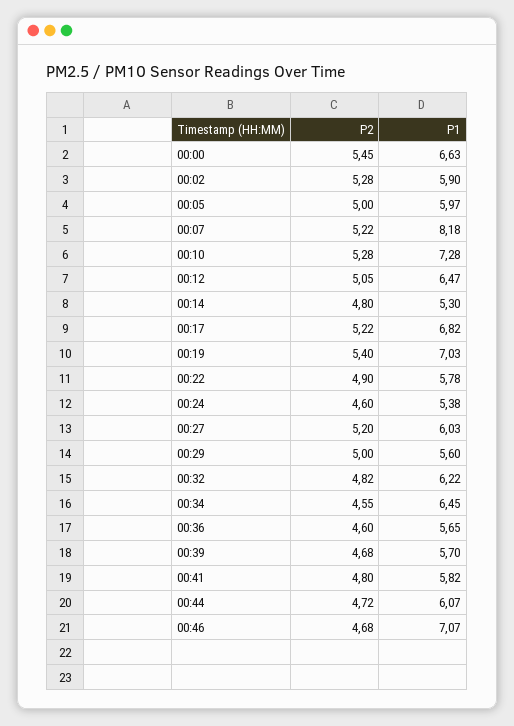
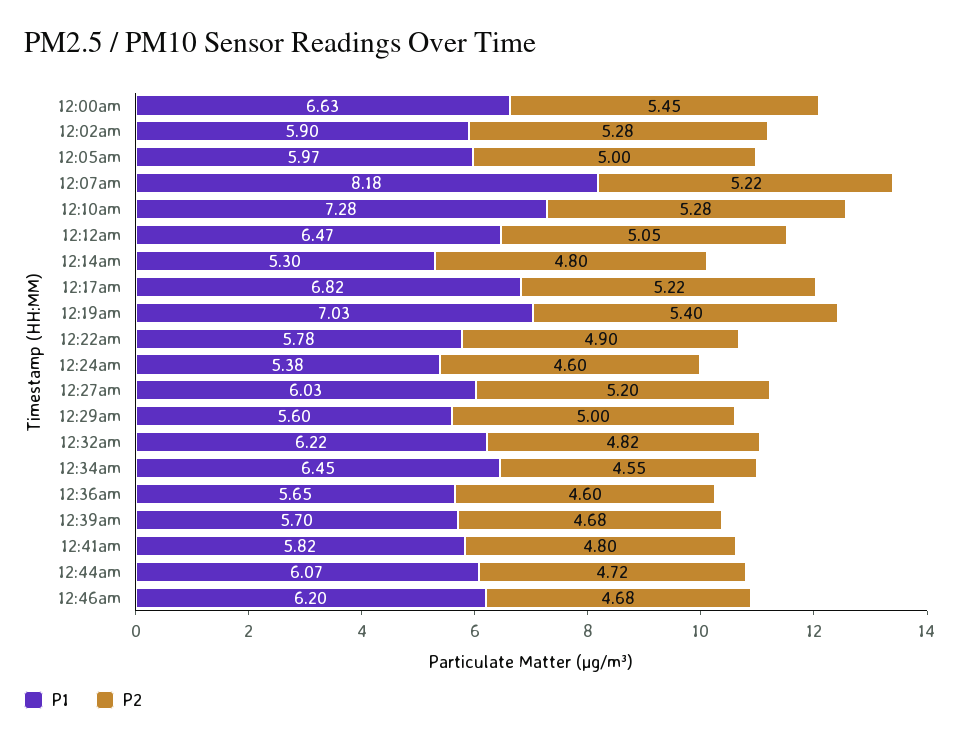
P1, 00:46: 7.07 -> 6.2

